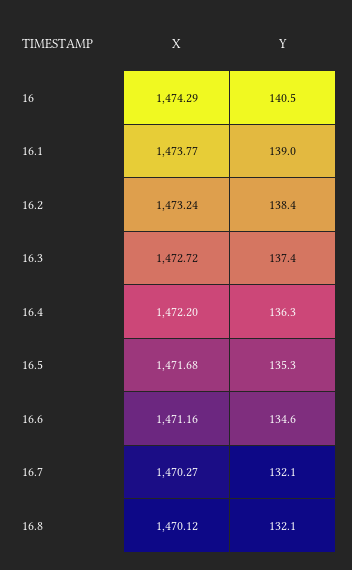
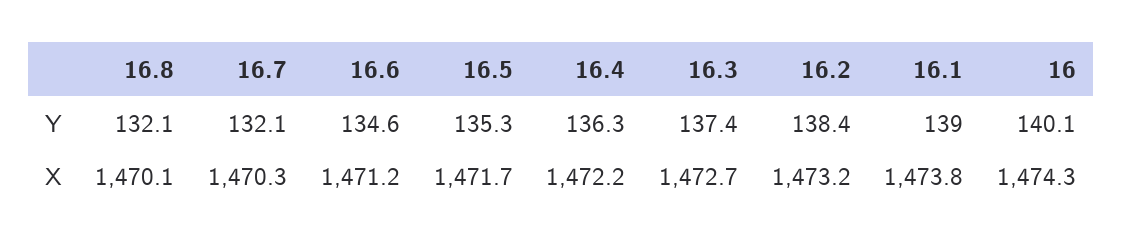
Y, 16: 140.5 -> 140.1

